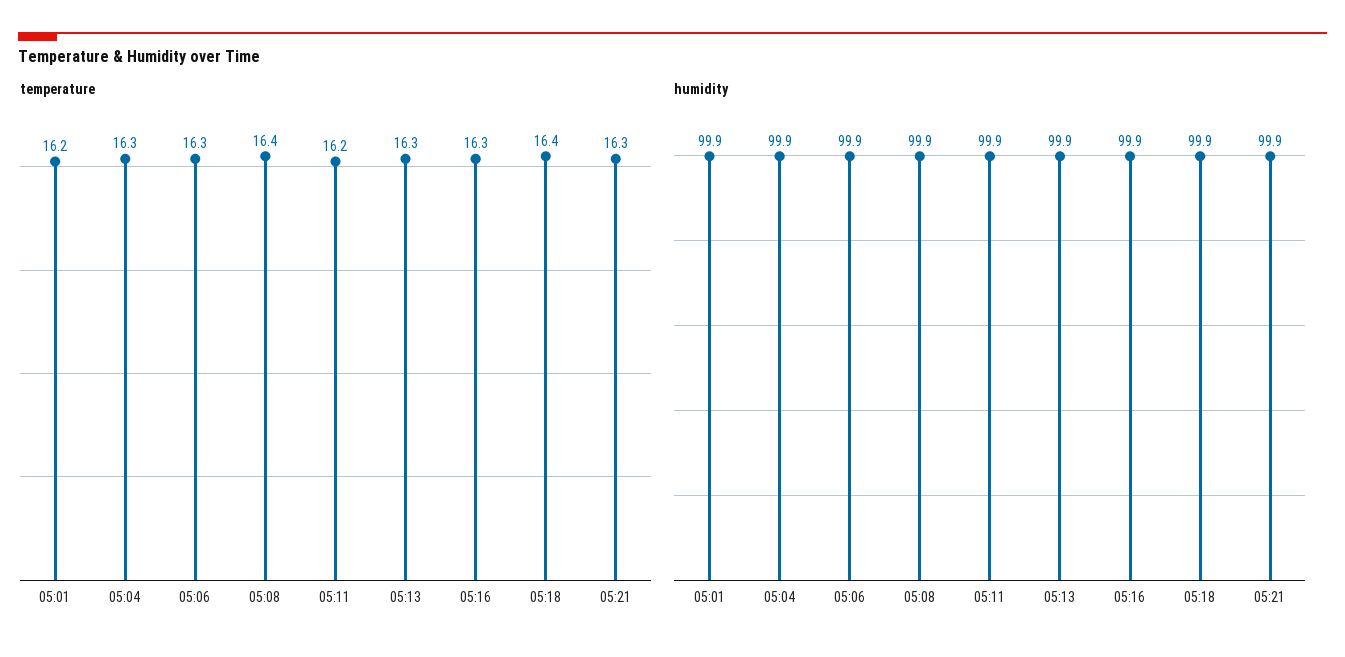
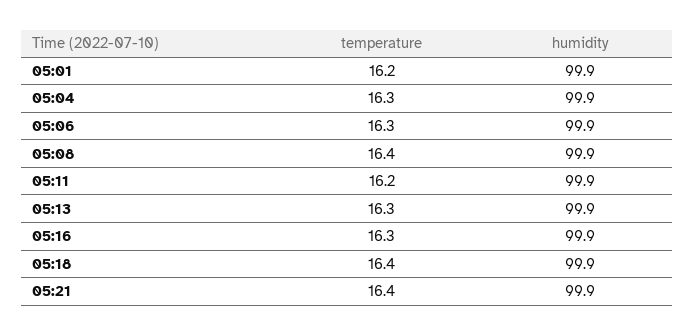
temperature, 05:21: 16.3 -> 16.4

